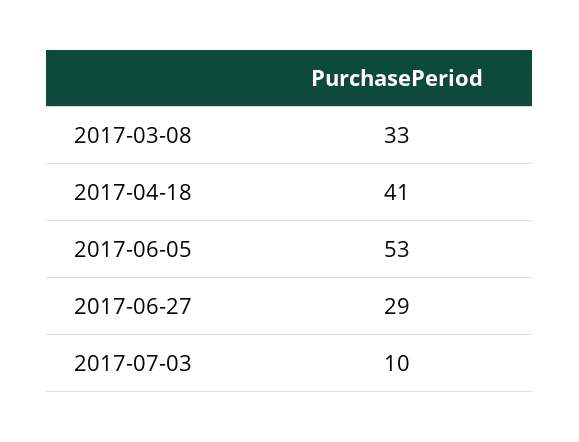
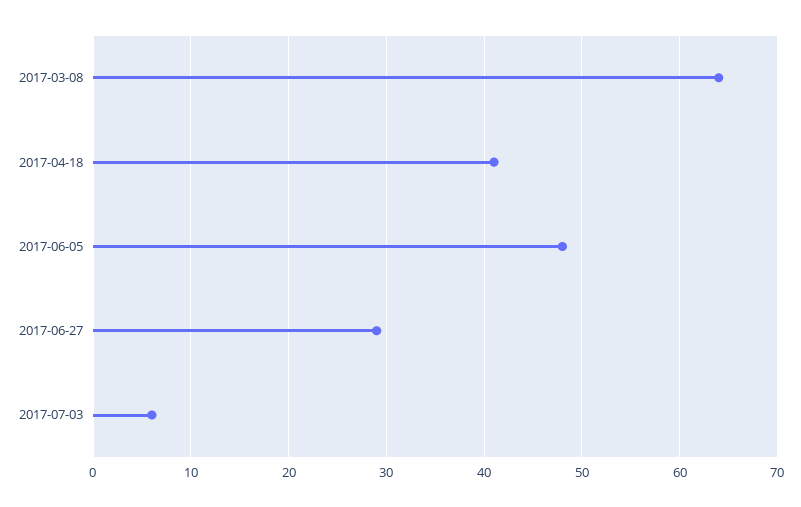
2017-03-08: 33 -> 64
2017-06-05: 53 -> 48
2017-07-03: 10 -> 6

